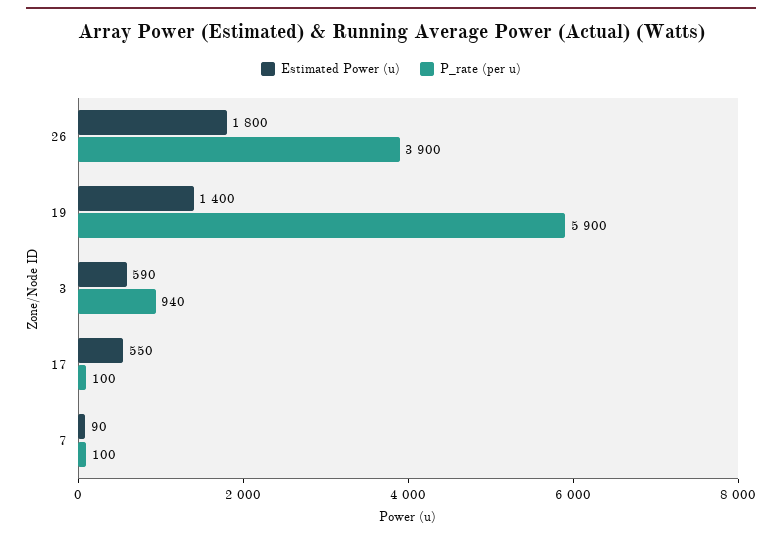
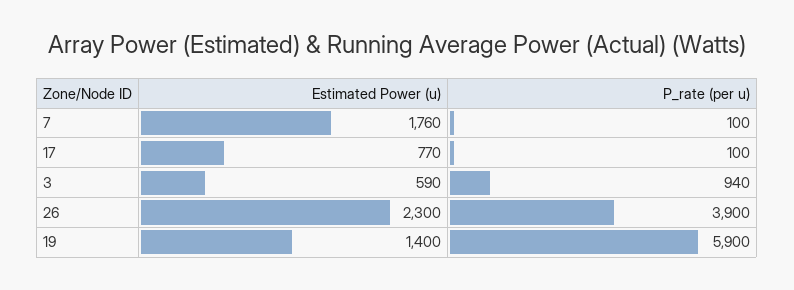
Estimated Power (u), 26: 1800 -> 2300
Estimated Power (u), 17: 550 -> 770
Estimated Power (u), 7: 90 -> 1760

